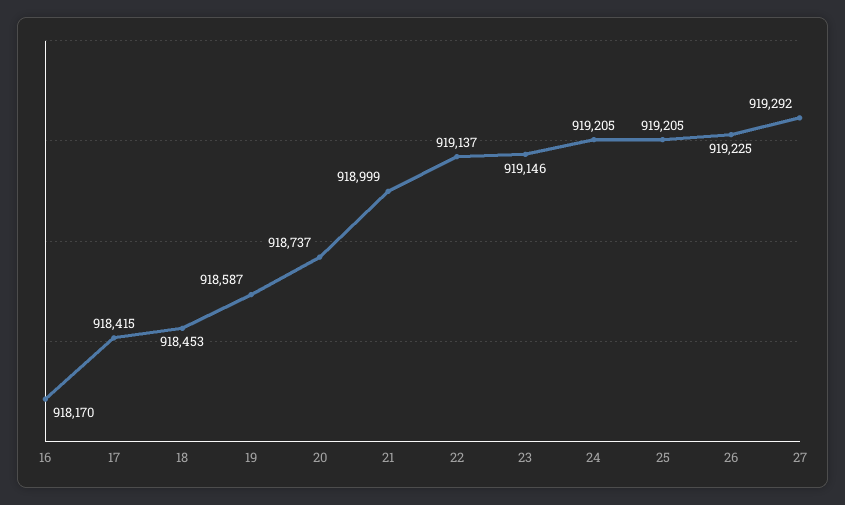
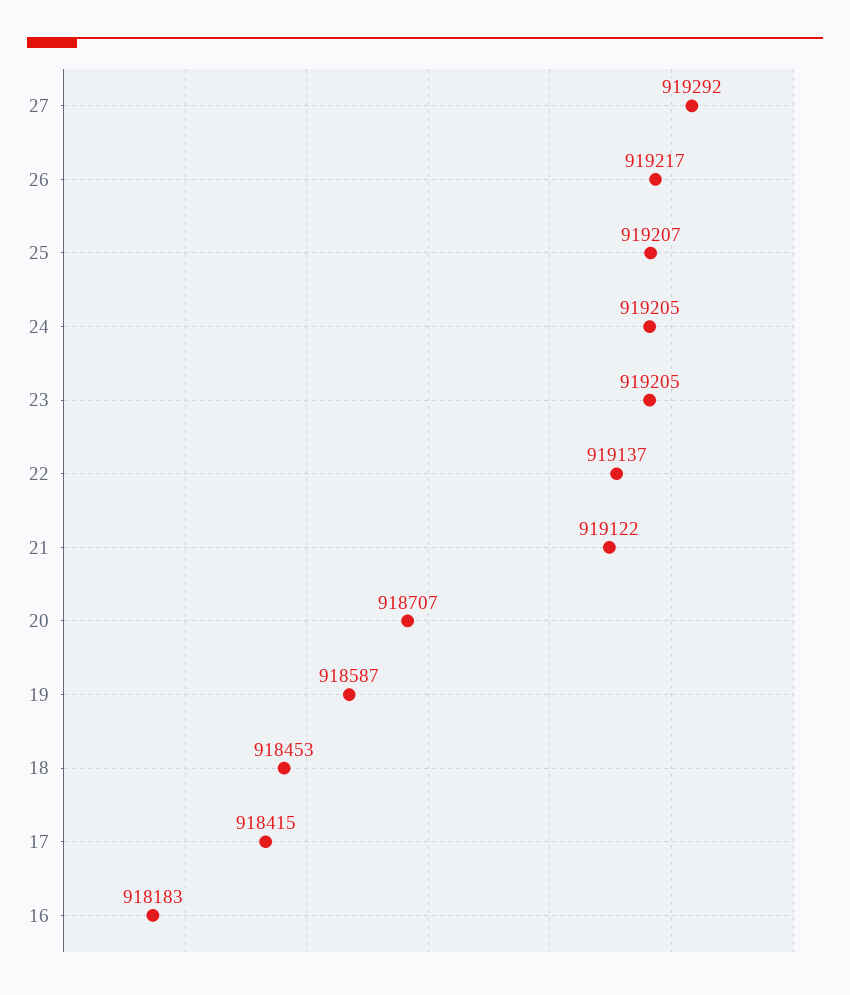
16: 918170 -> 918183
20: 918737 -> 918707
21: 918999 -> 919122
23: 919146 -> 919205
25: 919205 -> 919207
26: 919225 -> 919217

